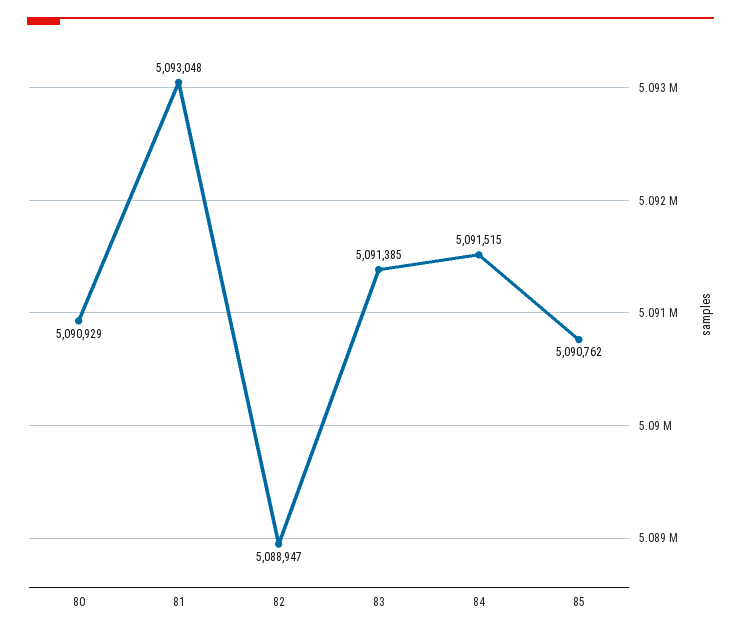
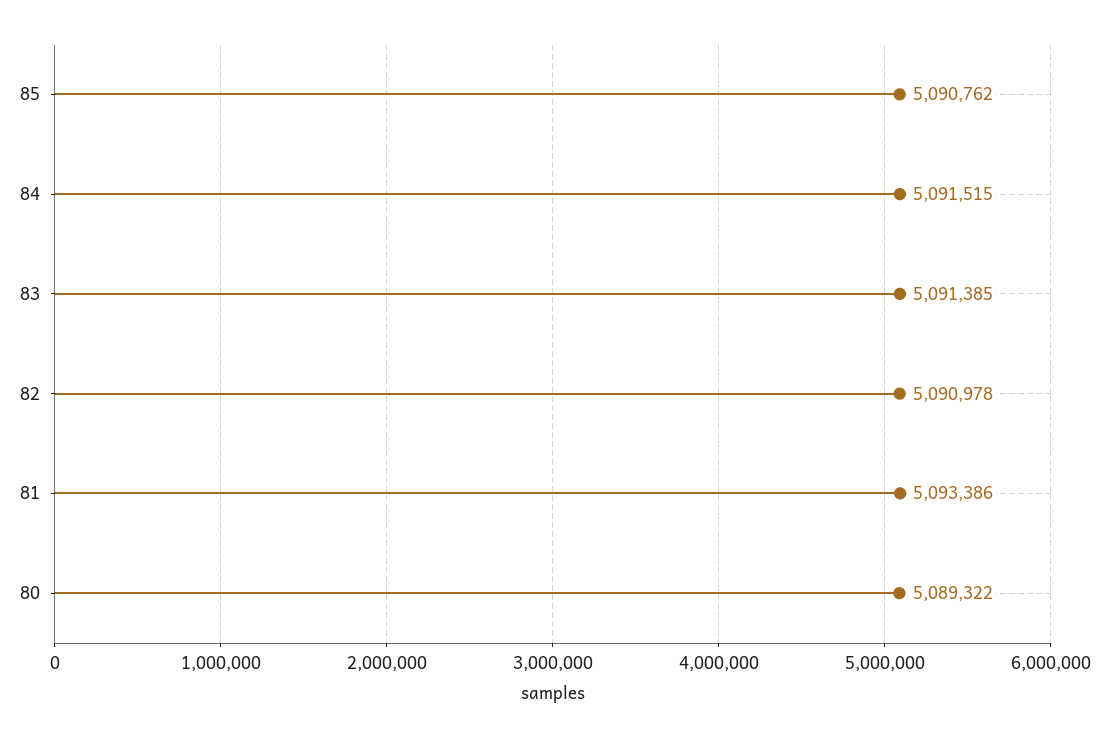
80: 5090929 -> 5089322
81: 5093048 -> 5093386
82: 5088947 -> 5090978

